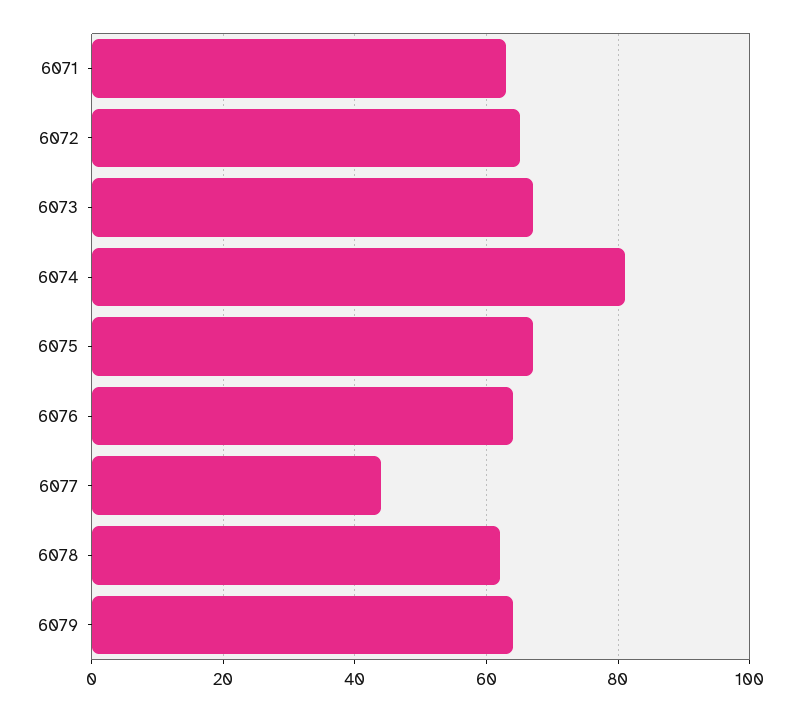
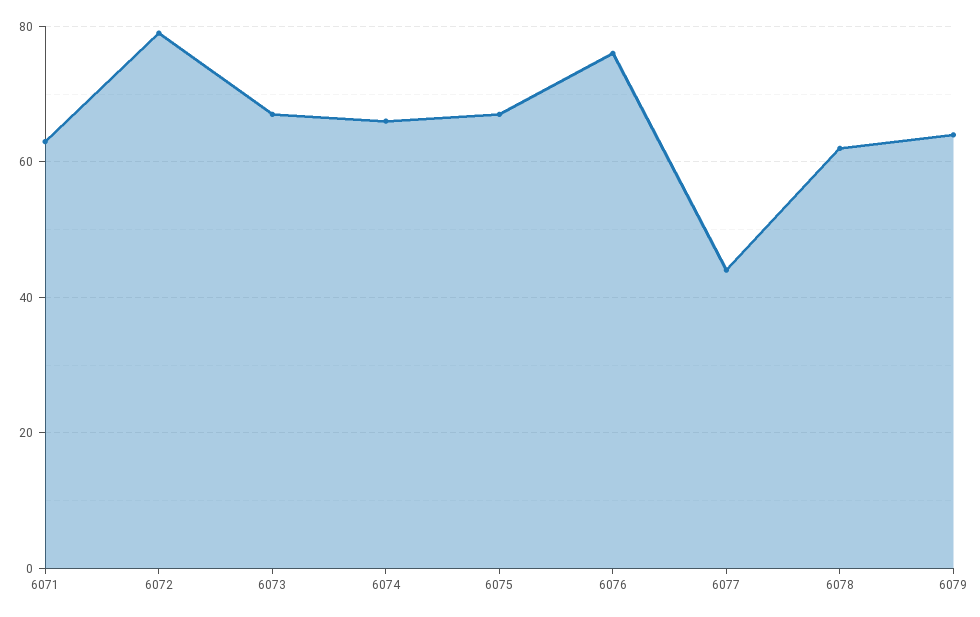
6072: 65 -> 80
6074: 80 -> 65
6076: 65 -> 75

